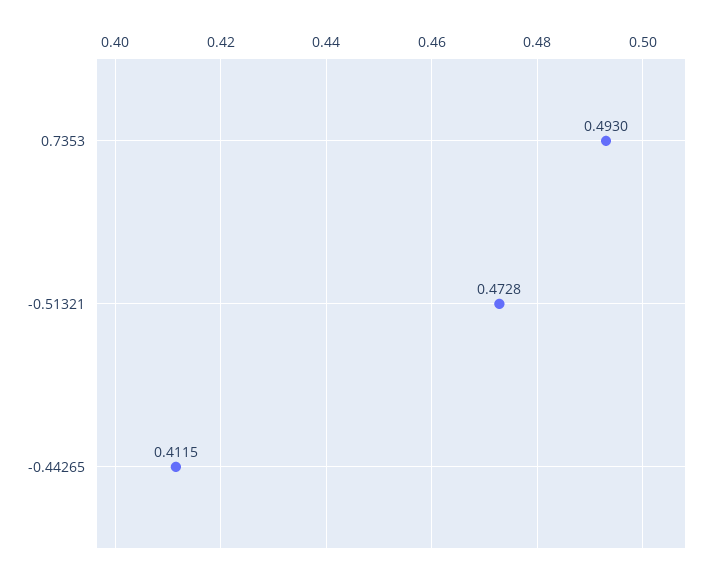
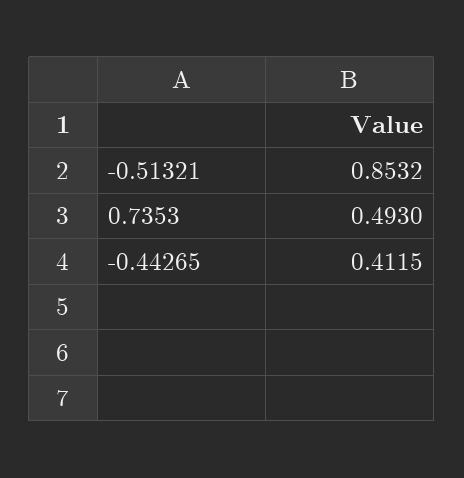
-0.51321: 0.4728 -> 0.8532

